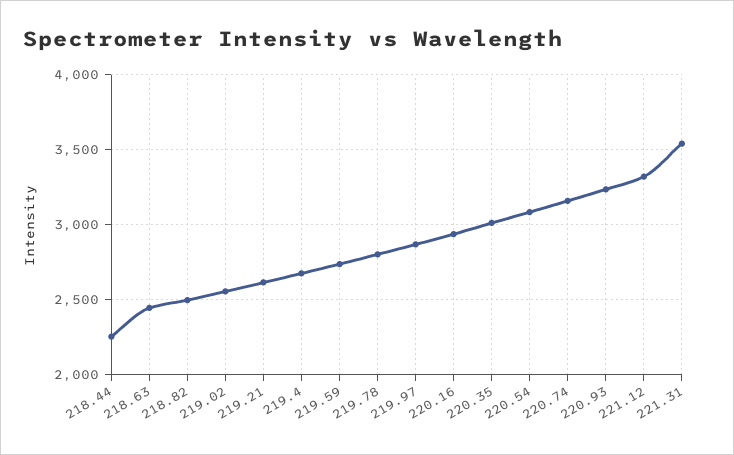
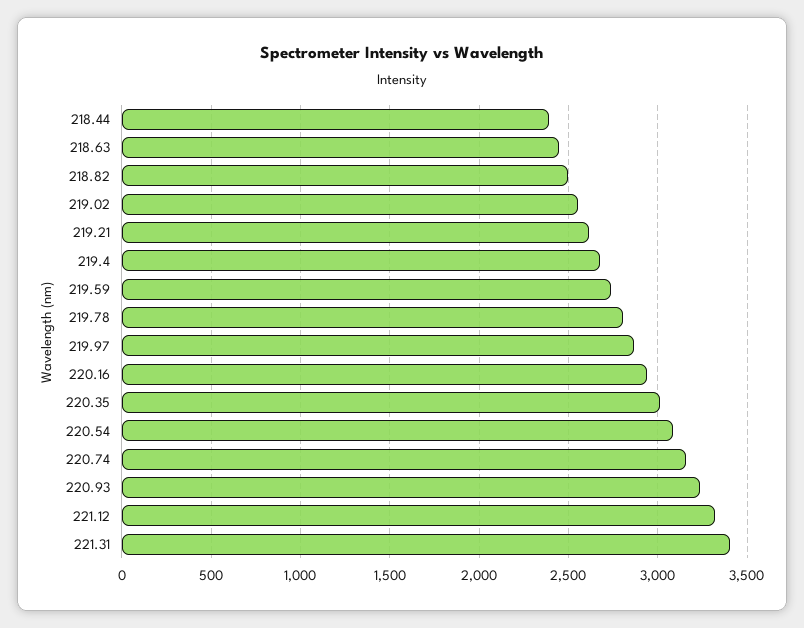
218.44: 2250 -> 2400
221.31: 3550 -> 3400

